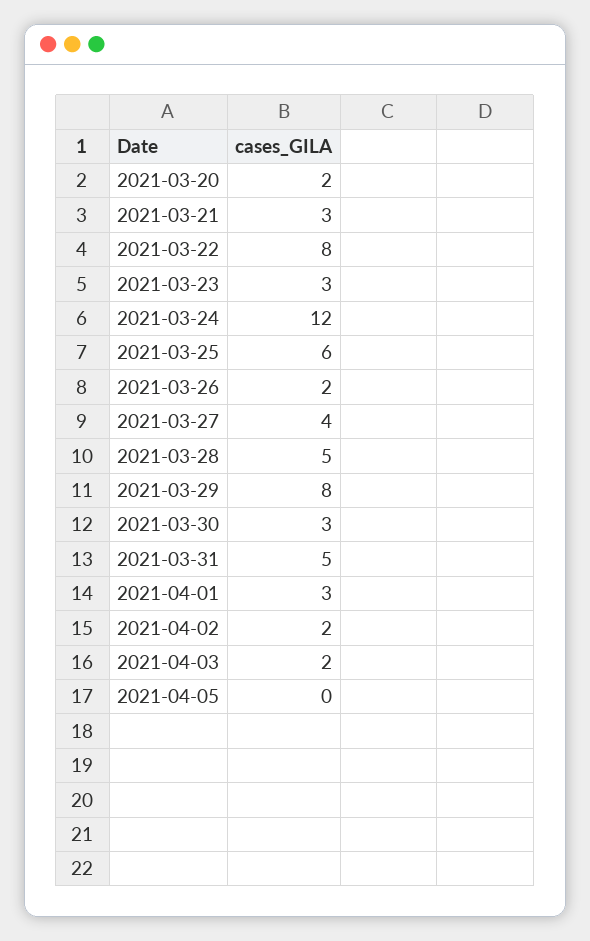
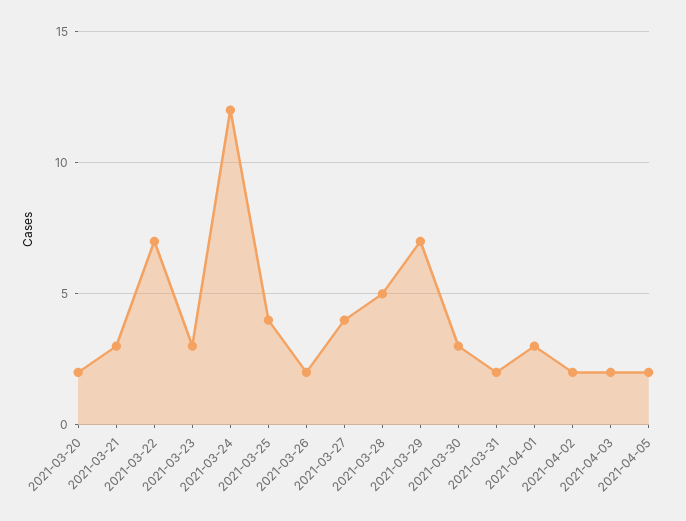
2021-03-22: 8 -> 7
2021-03-25: 6 -> 4
2021-03-29: 8 -> 7
2021-03-31: 5 -> 2
2021-04-05: 0 -> 2

